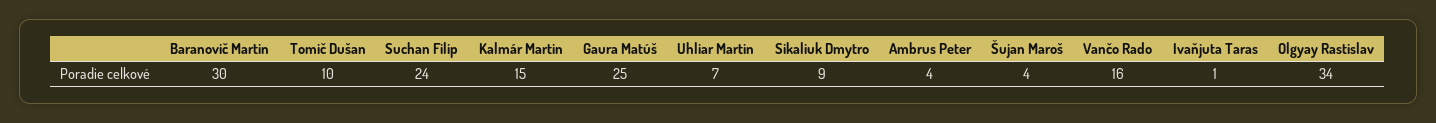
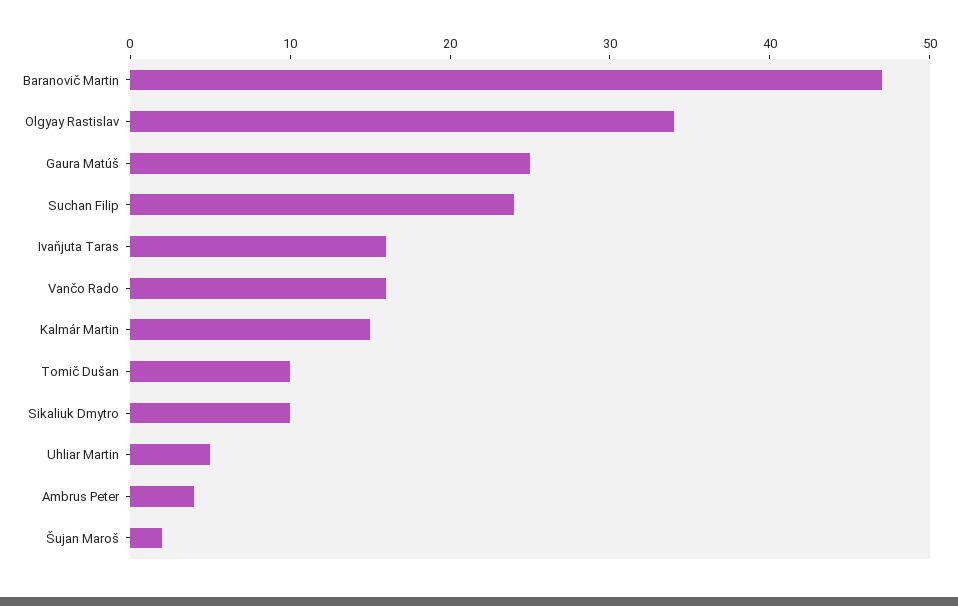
Baranovič Martin: 30 -> 47
Uhliar Martin: 7 -> 5
Sikaliuk Dmytro: 9 -> 10
Šujan Maroš: 4 -> 2
Ivaňjuta Taras: 1 -> 16

